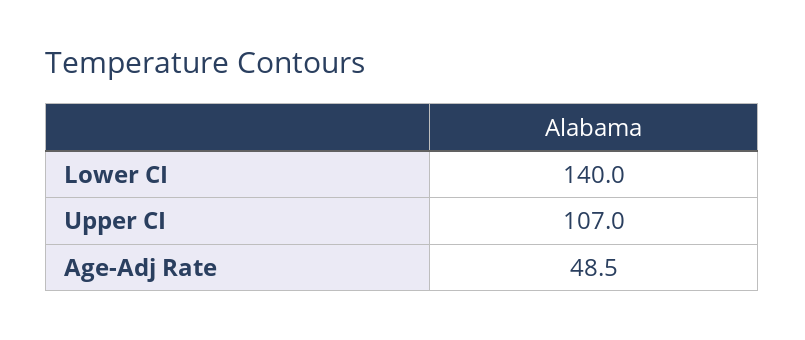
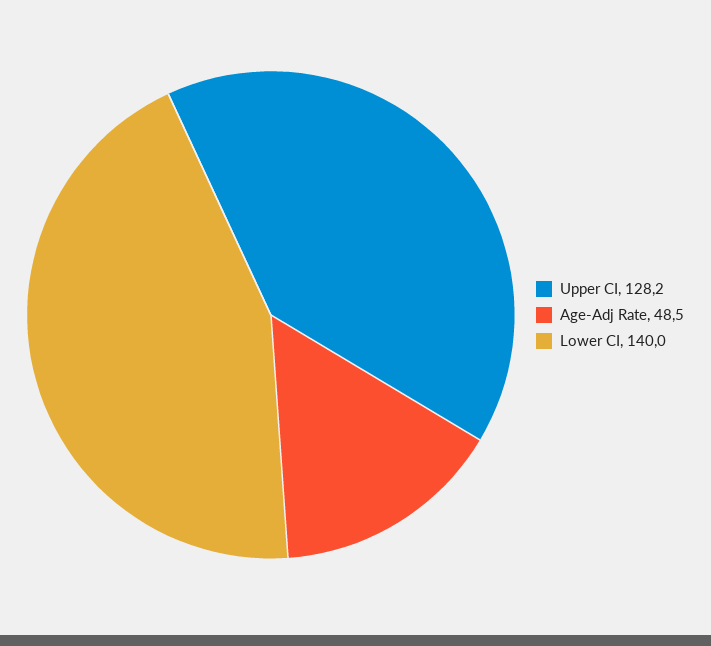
Upper CI: 107 -> 128.2

